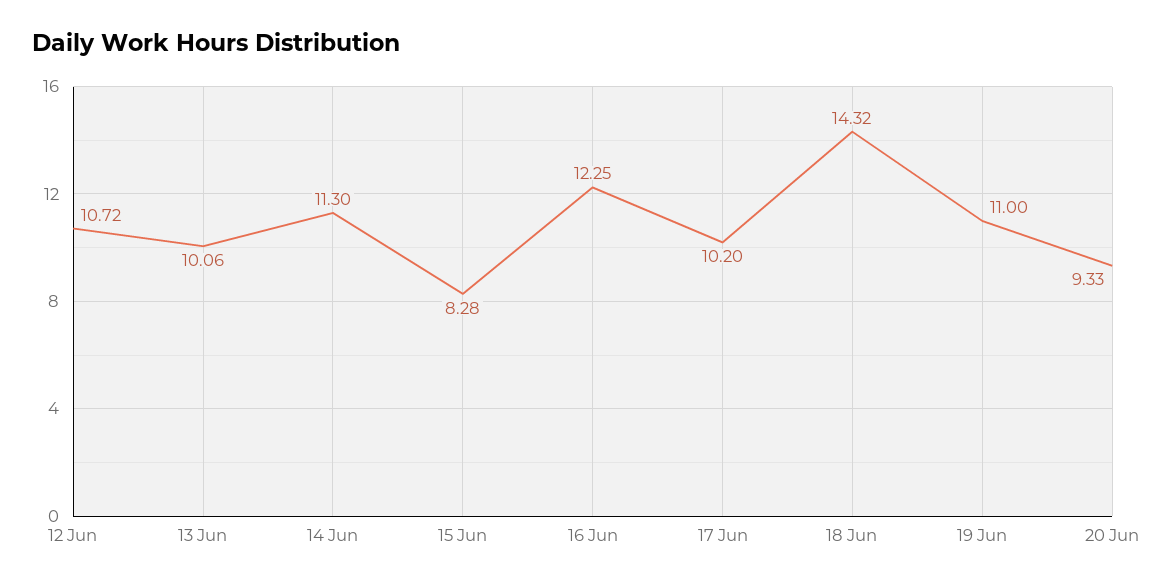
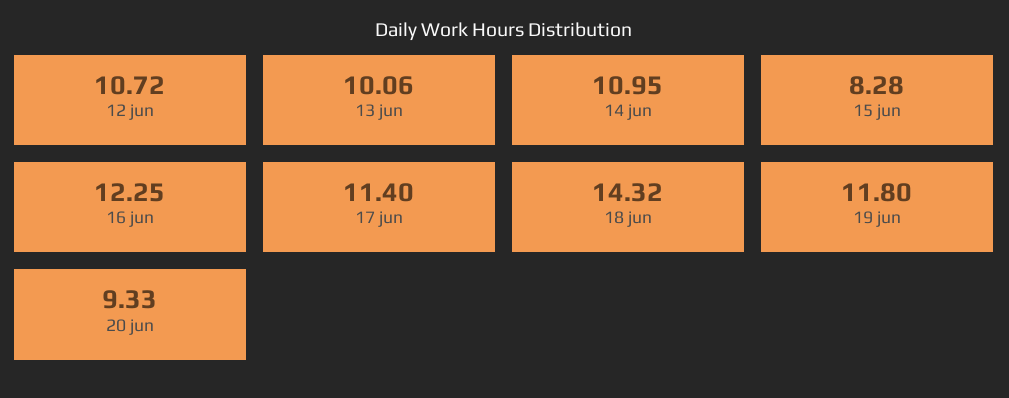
14 Jun: 11.3 -> 10.95
17 Jun: 10.2 -> 11.4
19 Jun: 11 -> 11.8

